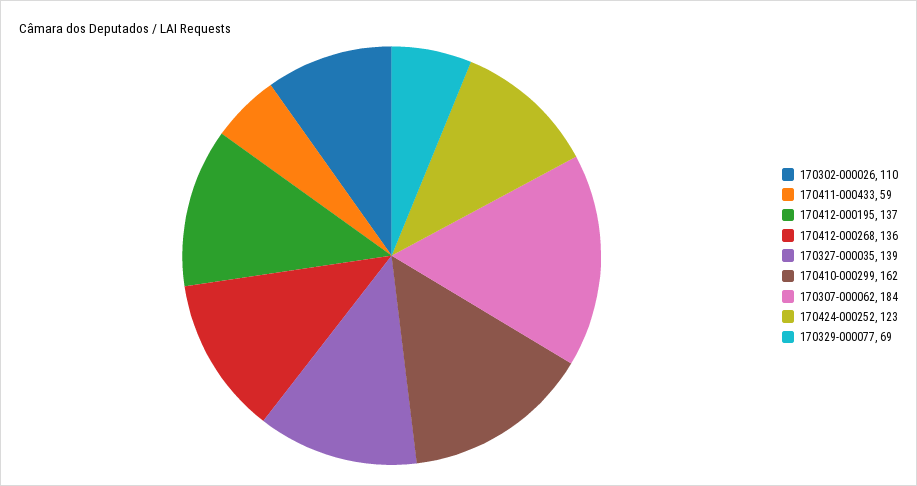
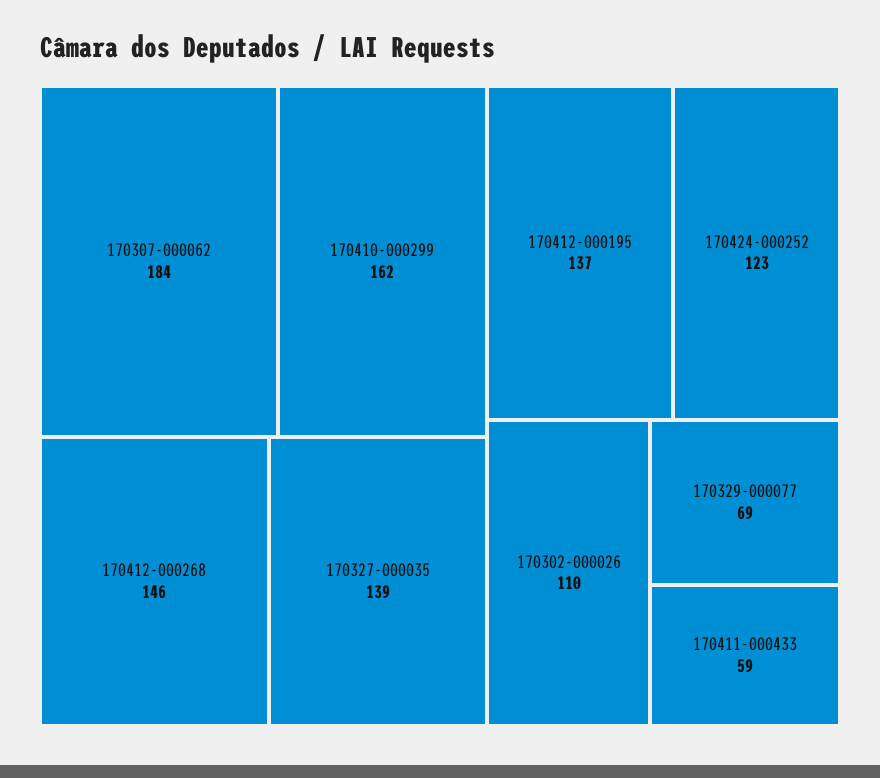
170412-000268: 136 -> 146

